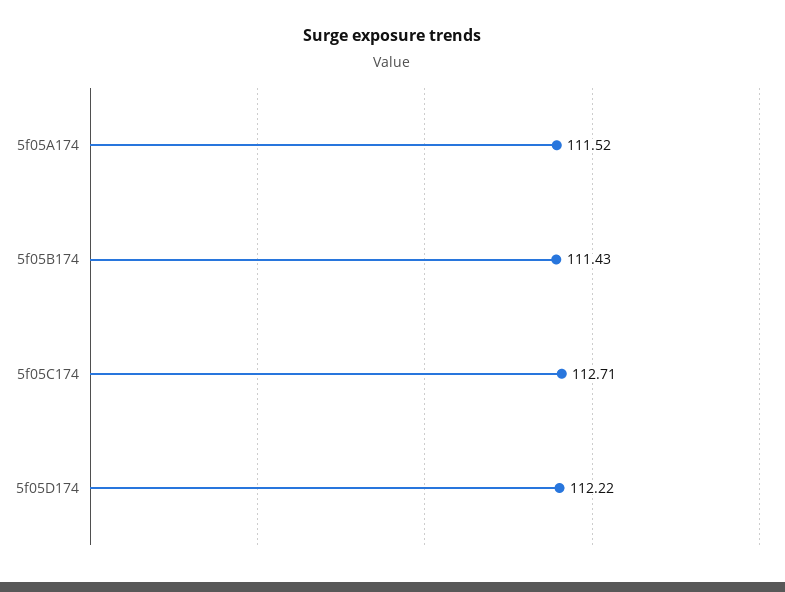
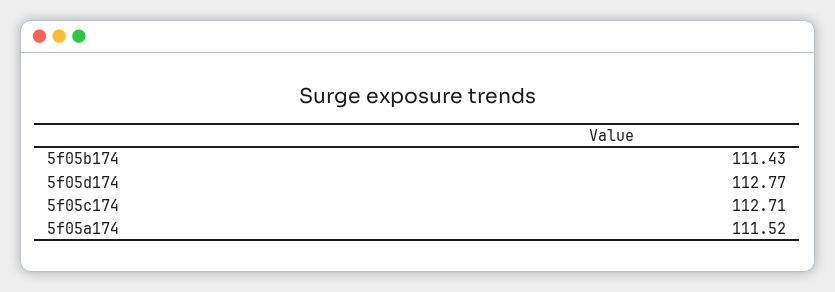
5f05D174: 112.22 -> 112.77

